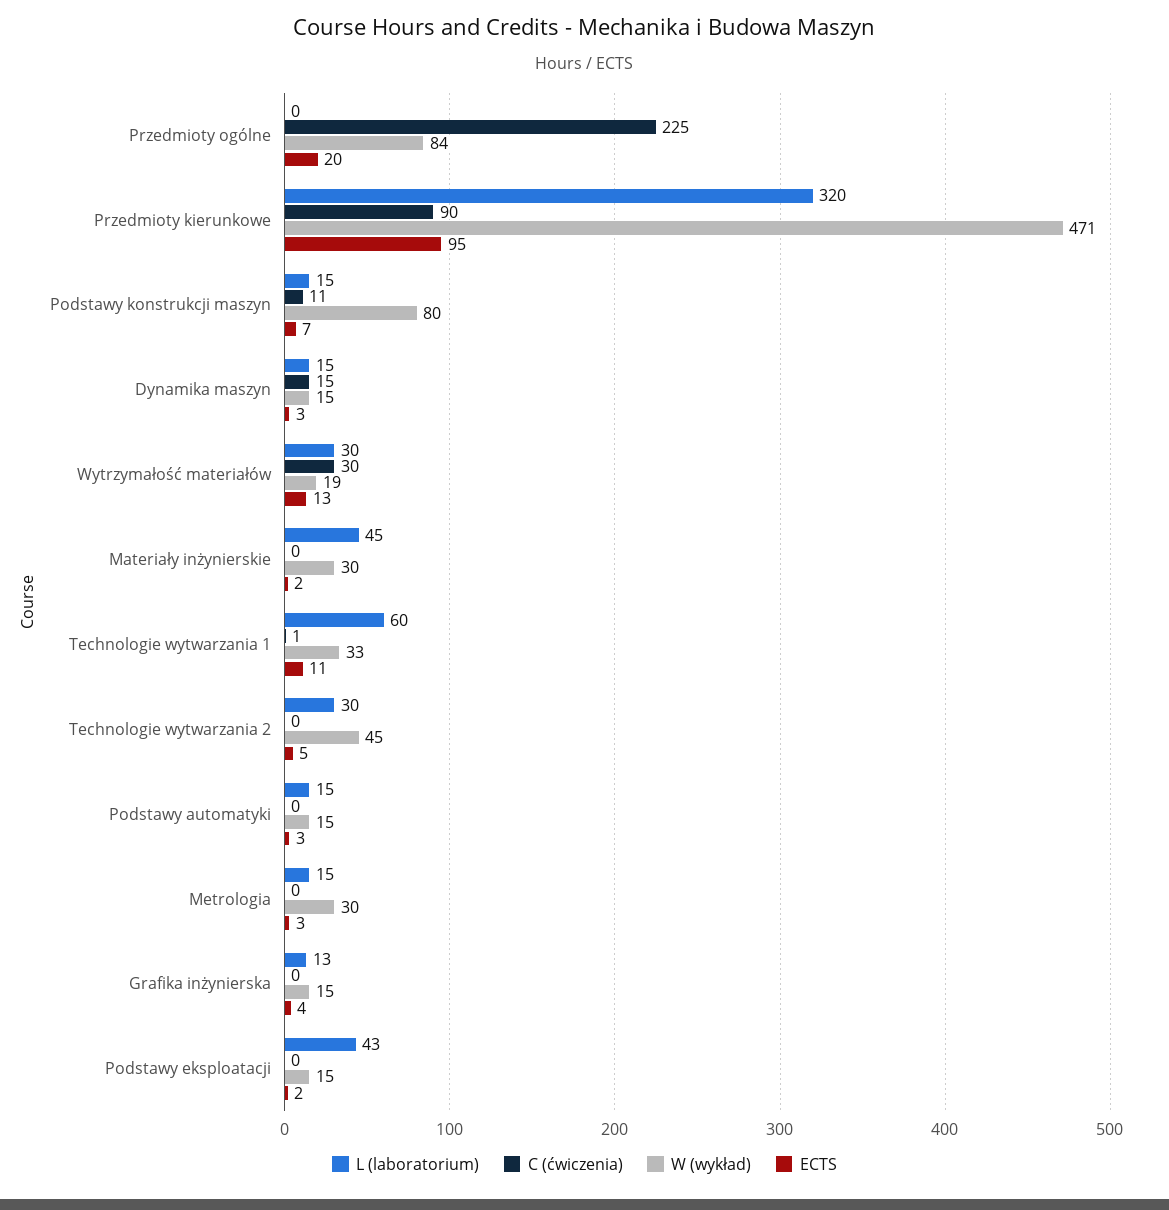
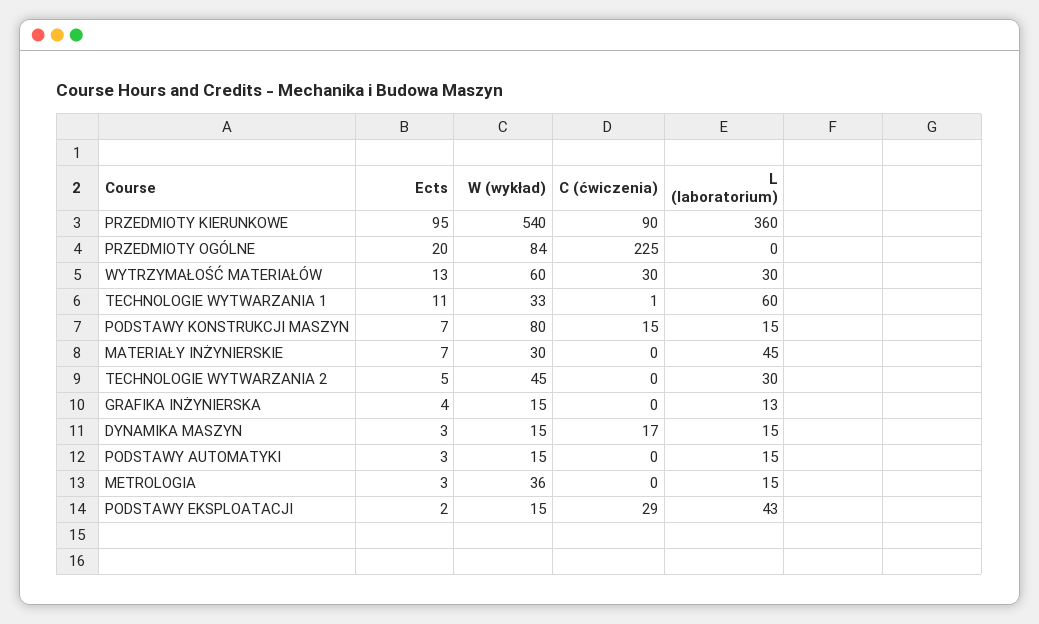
L (laboratorium), Przedmioty kierunkowe: 320 -> 360
W (wykład), Przedmioty kierunkowe: 471 -> 540
C (ćwiczenia), Podstawy konstrukcji maszyn: 11 -> 15
C (ćwiczenia), Dynamika maszyn: 15 -> 17
W (wykład), Wytrzymałość materiałów: 19 -> 60
ECTS, Materiały inżynierskie: 2 -> 7
W (wykład), Metrologia: 30 -> 36
C (ćwiczenia), Podstawy eksploatacji: 0 -> 29

